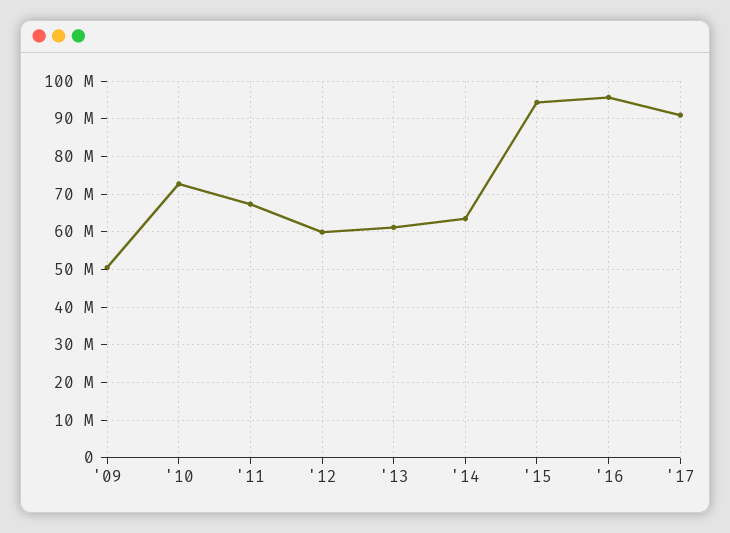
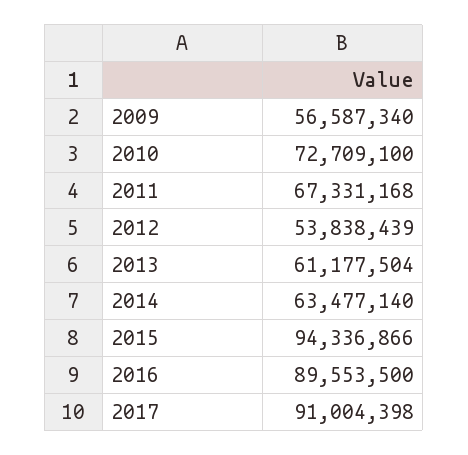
'09: 50000000 -> 56587340
'12: 60000000 -> 53838439
'16: 96000000 -> 89553500

